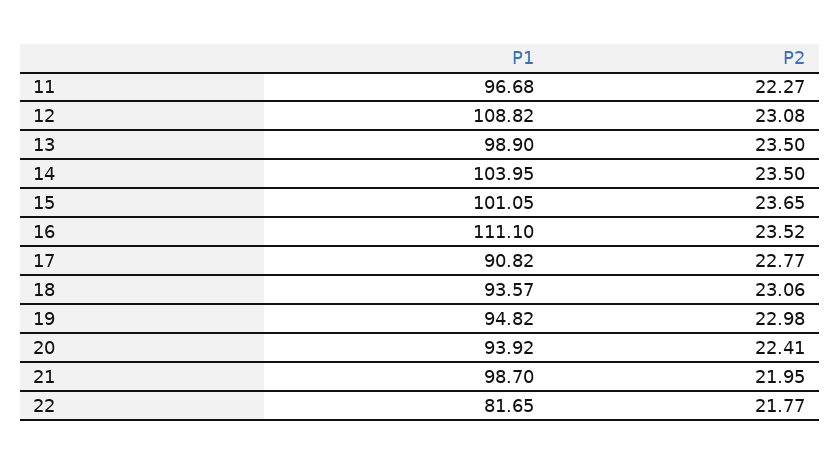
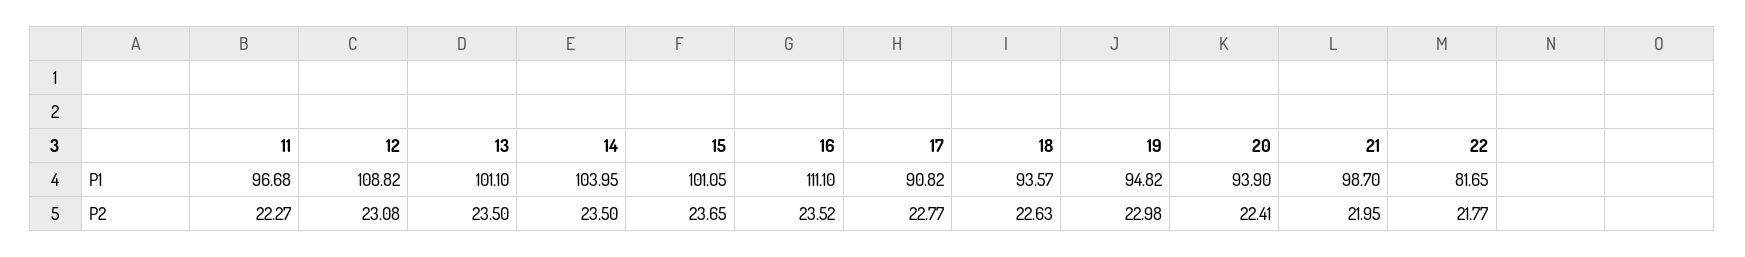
P1, 13: 98.9 -> 101.1
P2, 18: 23.06 -> 22.63
P1, 20: 93.92 -> 93.9

